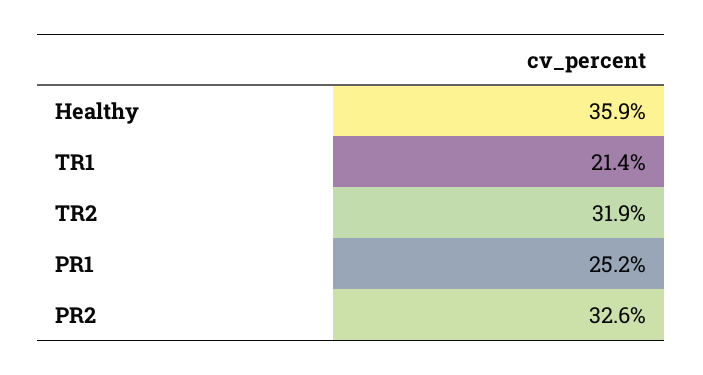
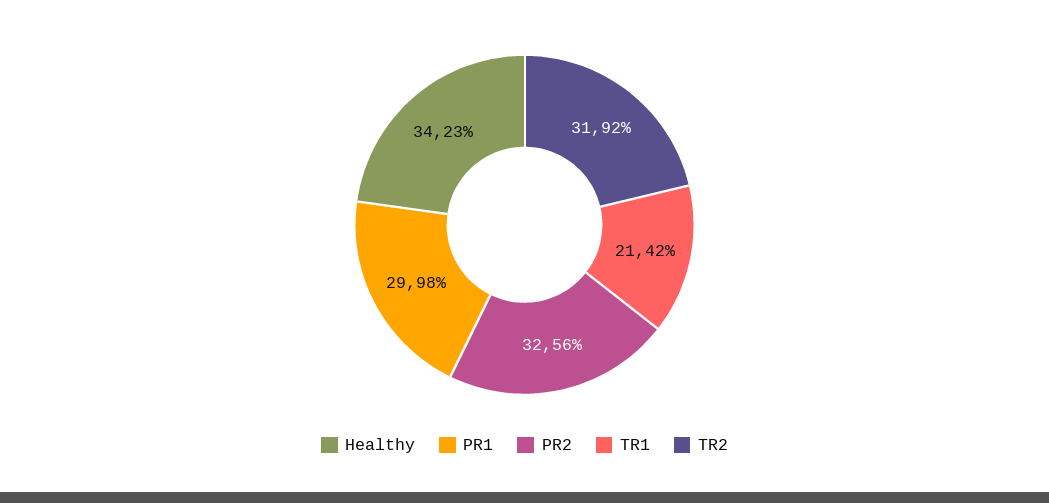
Healthy: 35.9 -> 34.23
PR1: 25.2 -> 29.98

